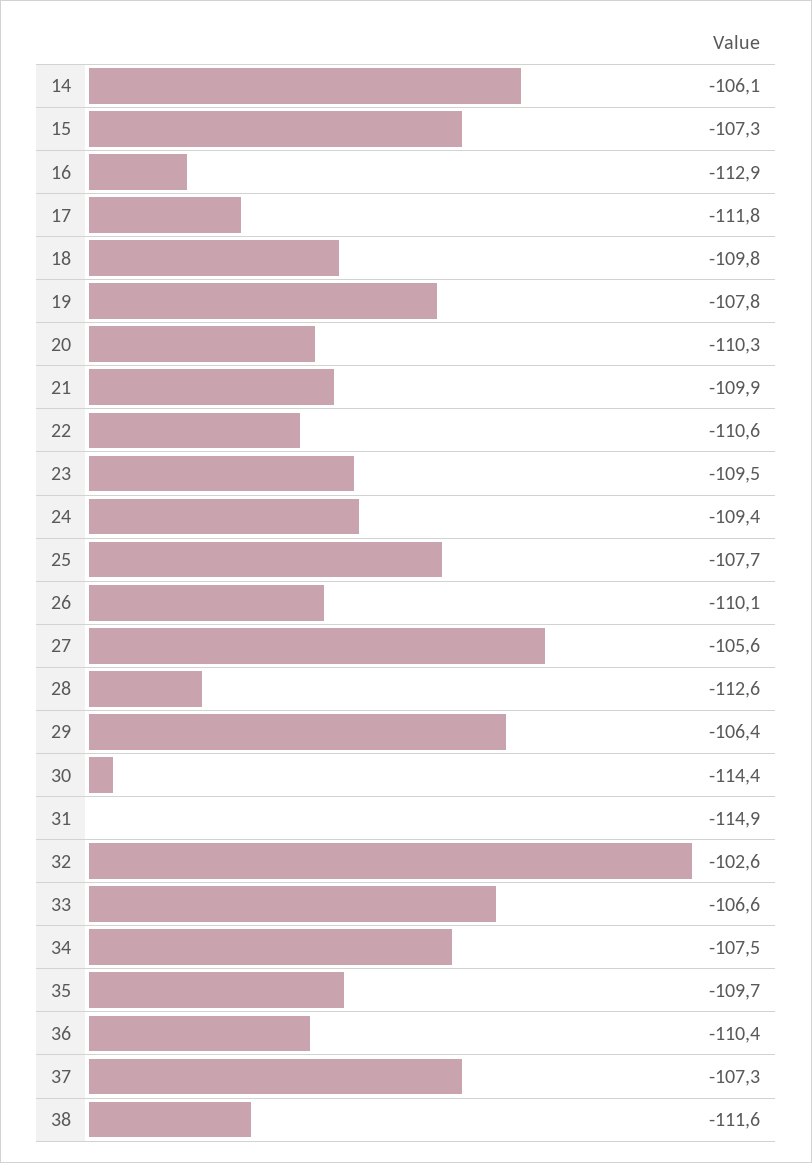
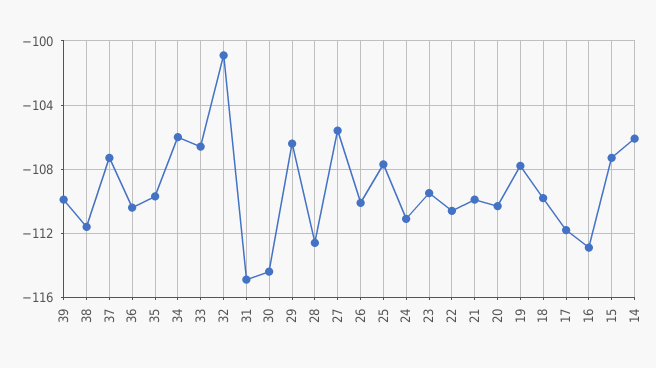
24: -109.4 -> -111
32: -102.6 -> -101
34: -107.5 -> -106
39: none -> -110

